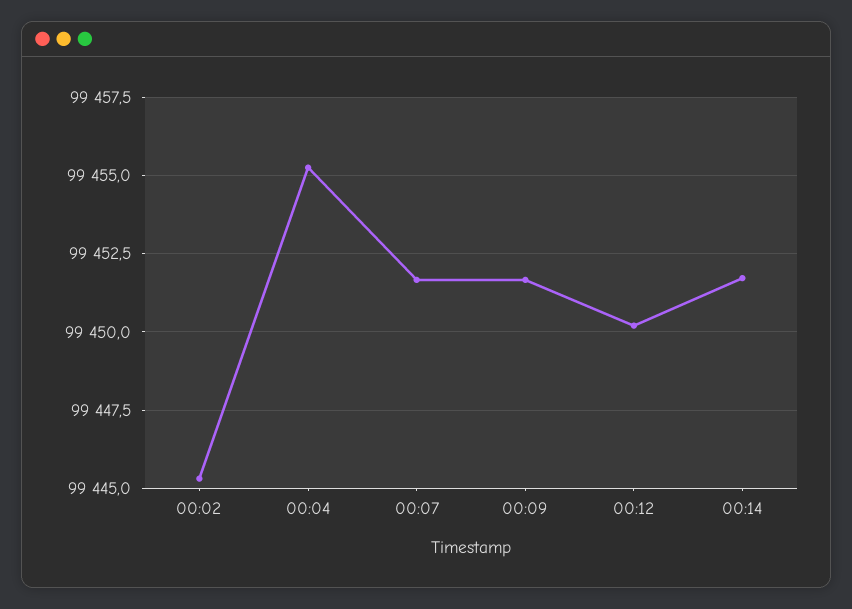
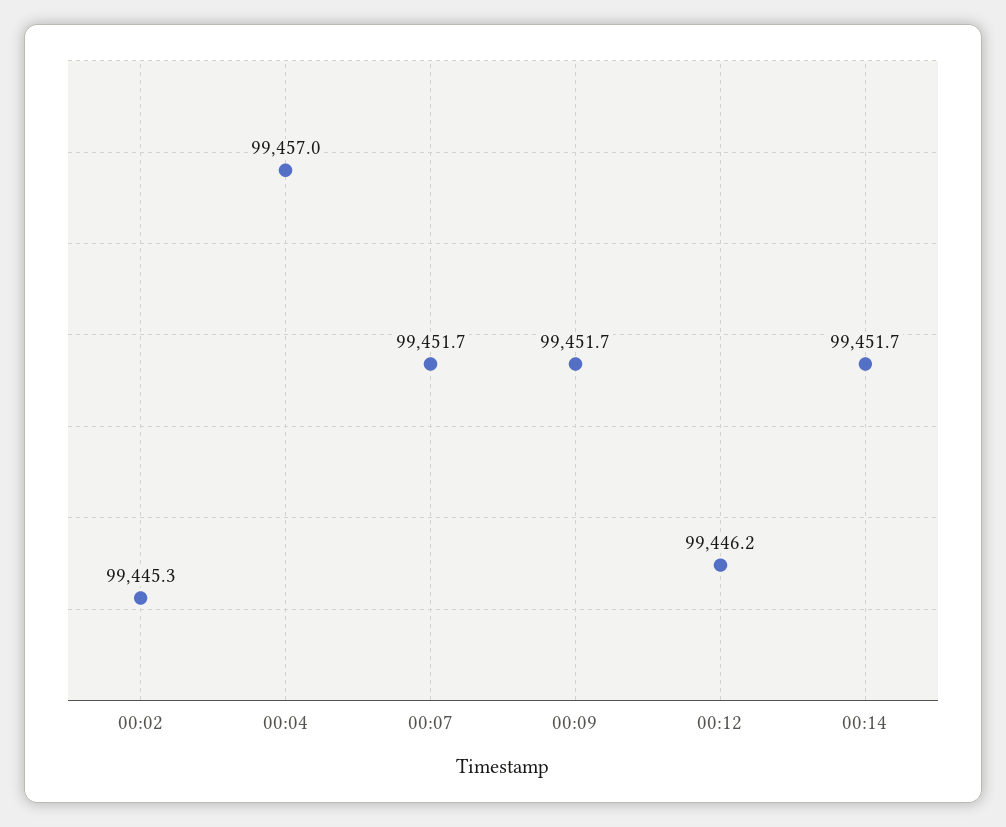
00:04: 99455.25 -> 99457
00:12: 99450.25 -> 99446.2

